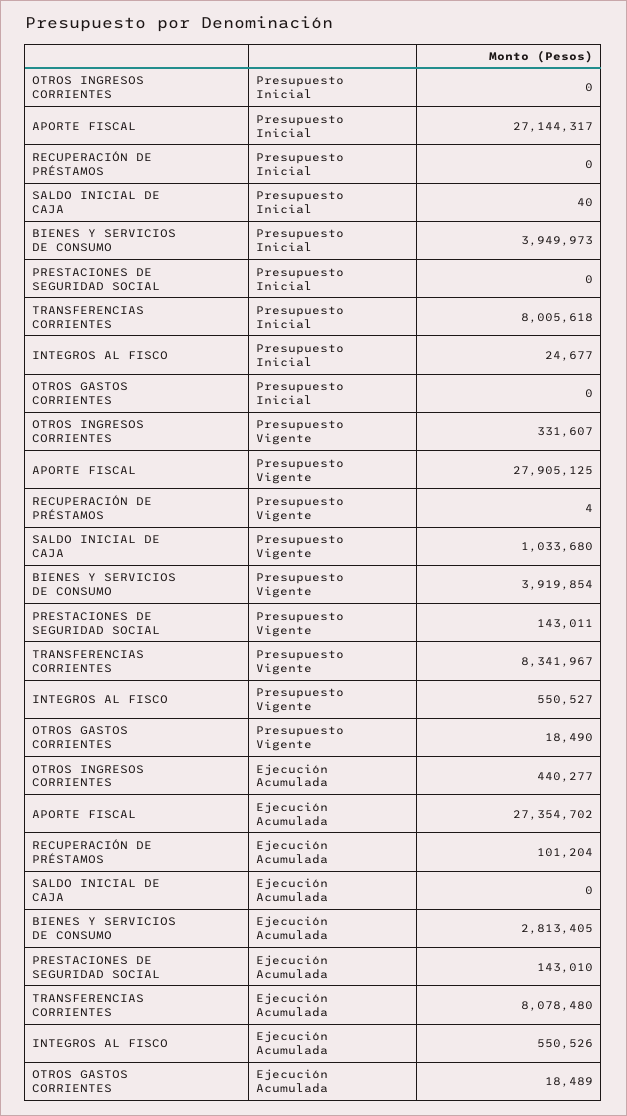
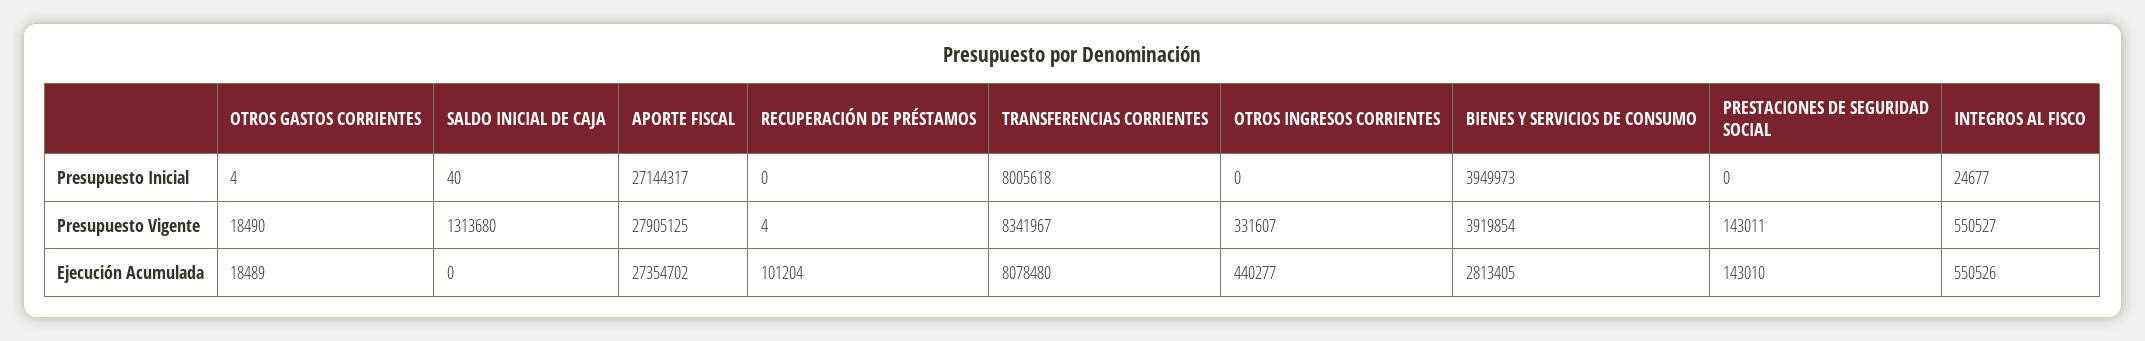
OTROS GASTOS CORRIENTES, Presupuesto Inicial: 0 -> 4
SALDO INICIAL DE CAJA, Presupuesto Vigente: 1033680 -> 1313680

